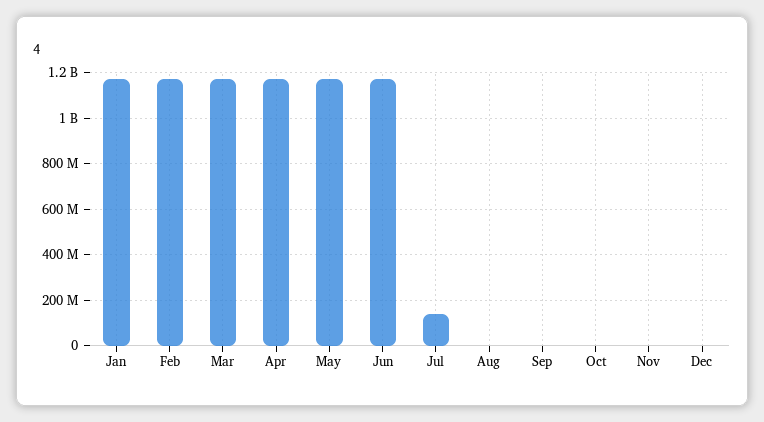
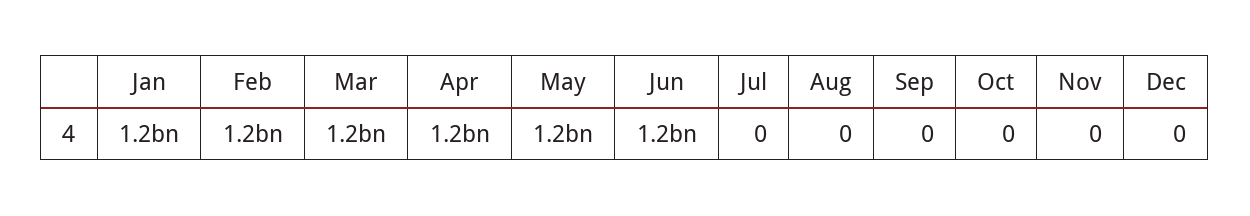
Jul: 150000000 -> 0

